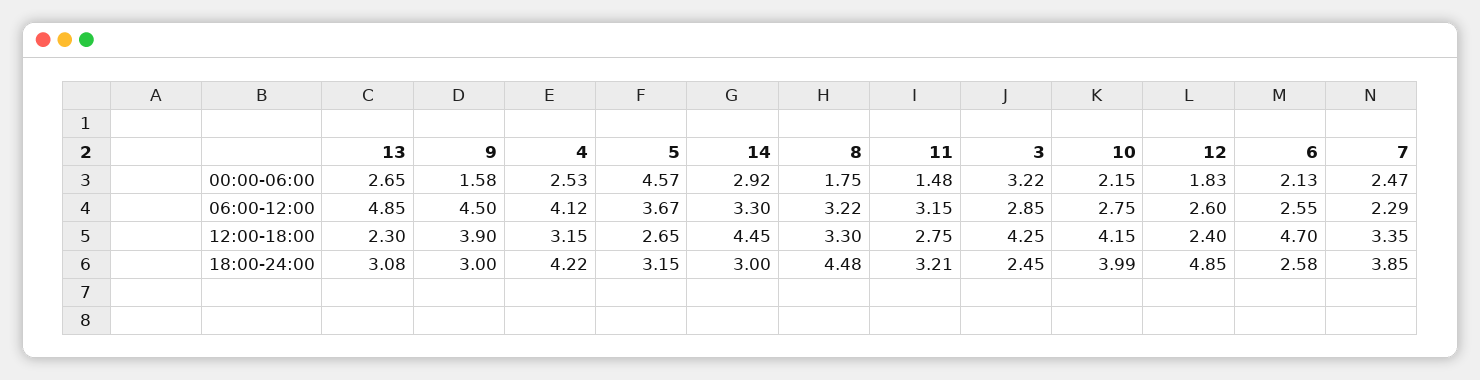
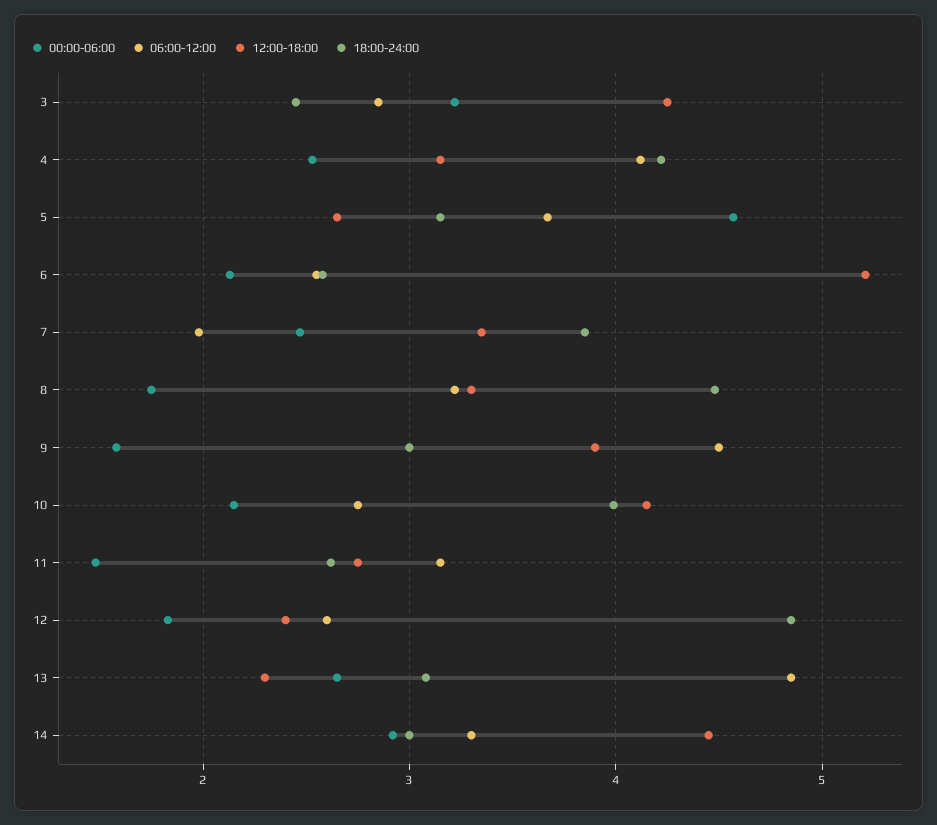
06:00-12:00, 7: 2.29 -> 2
12:00-18:00, 6: 4.7 -> 5.2
18:00-24:00, 11: 3.21 -> 2.6

